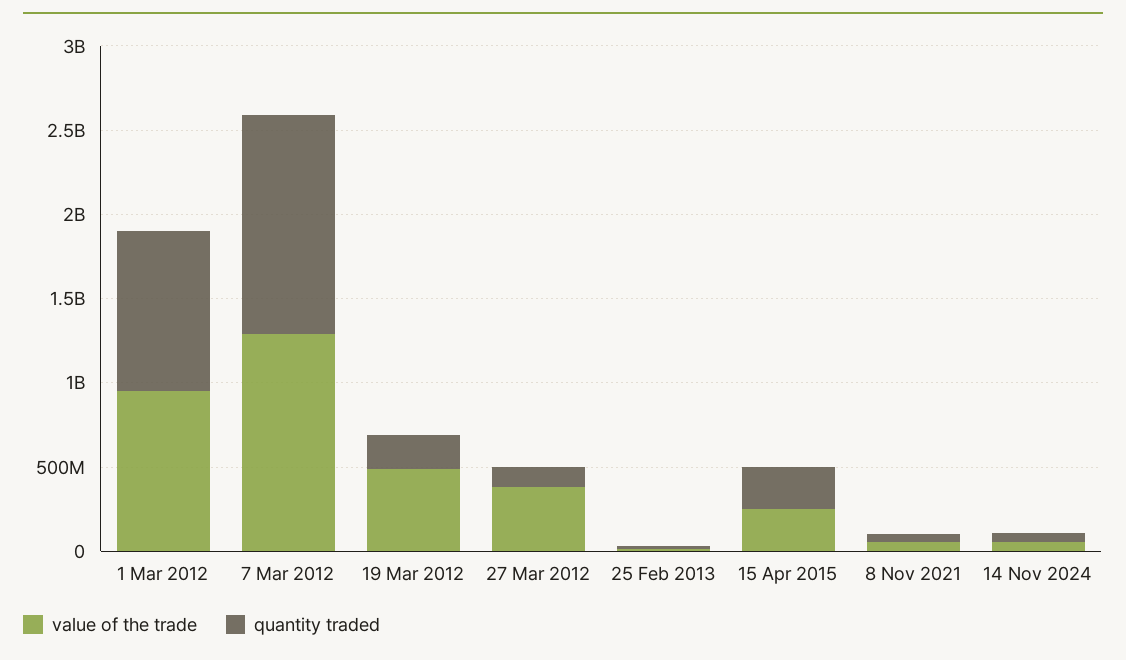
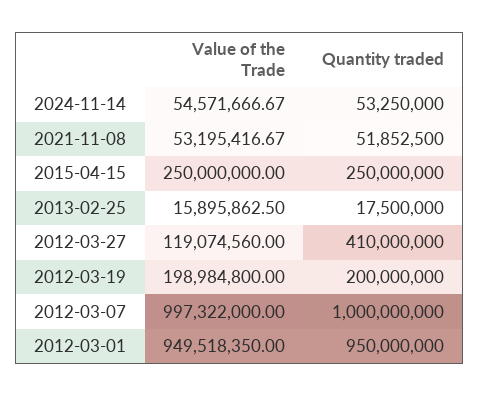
value of the trade, 7 Mar 2012: 1300000000 -> 997322000
quantity traded, 7 Mar 2012: 1300000000 -> 1000000000
value of the trade, 19 Mar 2012: 500000000 -> 198984800
value of the trade, 27 Mar 2012: 400000000 -> 119074560
quantity traded, 27 Mar 2012: 100000000 -> 410000000

